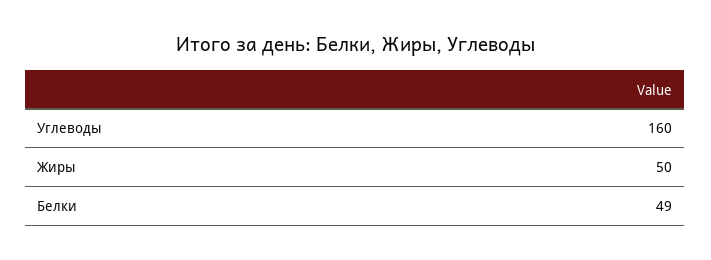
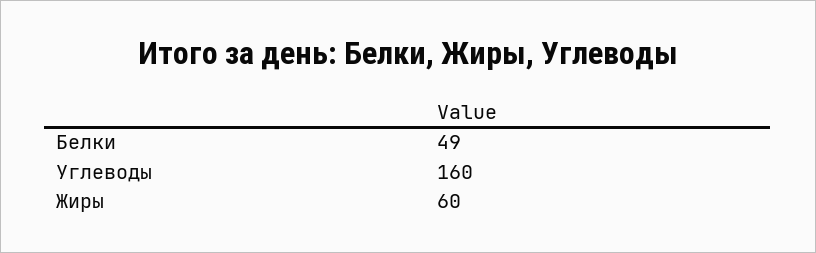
Жиры: 50 -> 60

